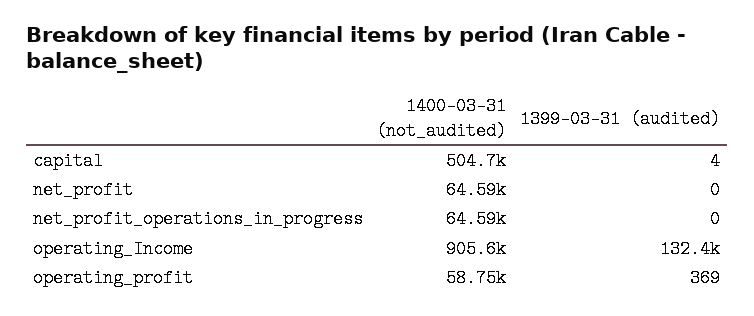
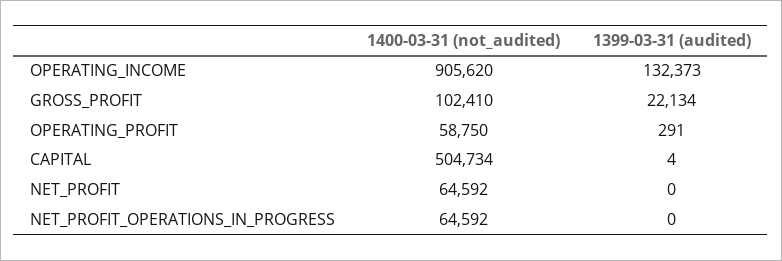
1399-03-31 (audited), operating_profit: 369 -> 291
1400-03-31 (not_audited), GROSS_PROFIT: none -> 102410
1399-03-31 (audited), GROSS_PROFIT: none -> 22134

